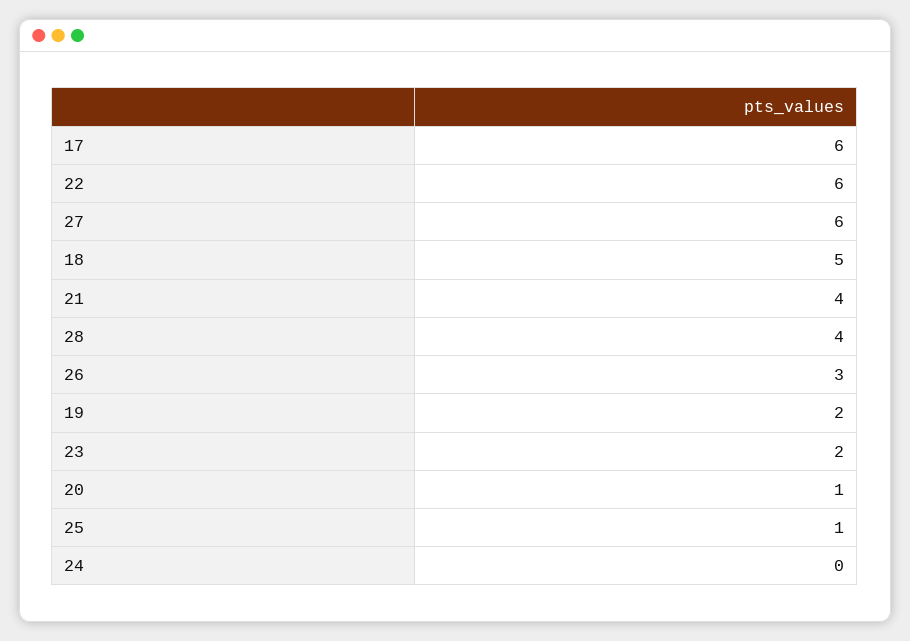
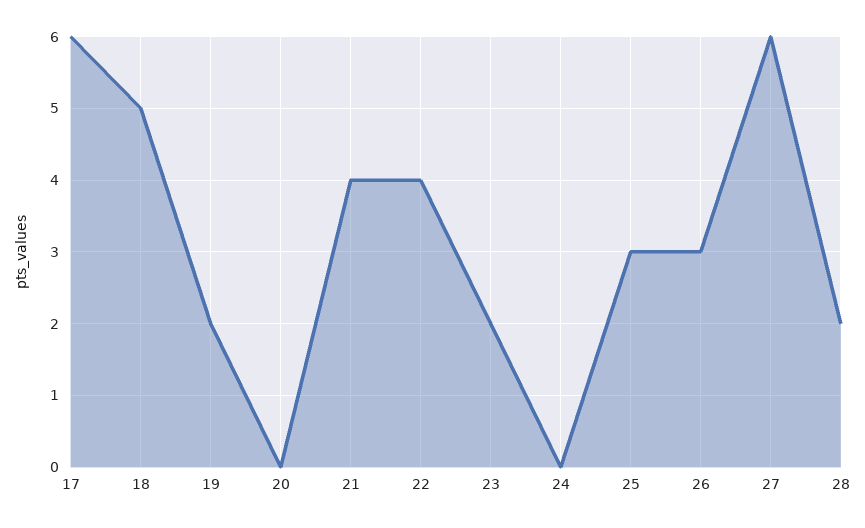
22: 6 -> 4
28: 4 -> 2
20: 1 -> 0
25: 1 -> 3

